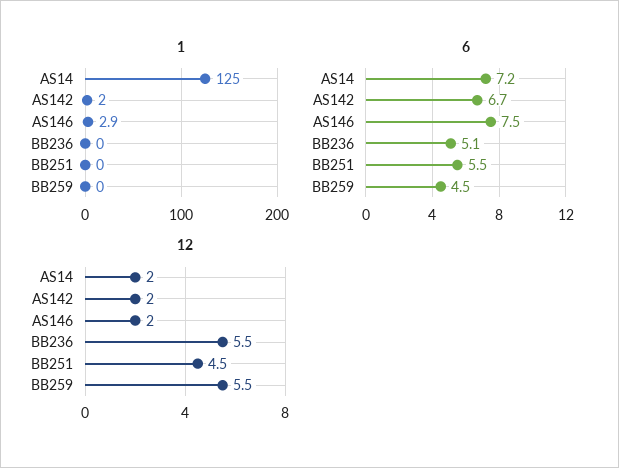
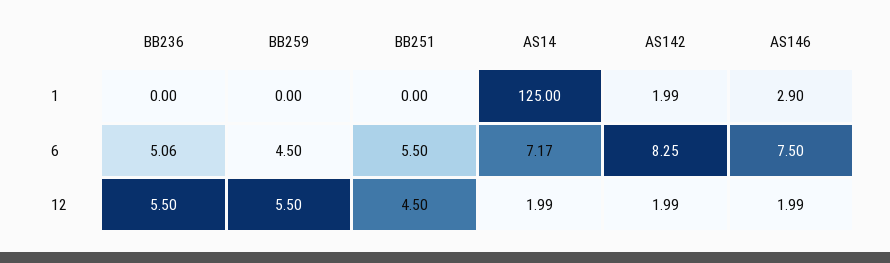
6, AS142: 6.7 -> 8.25

